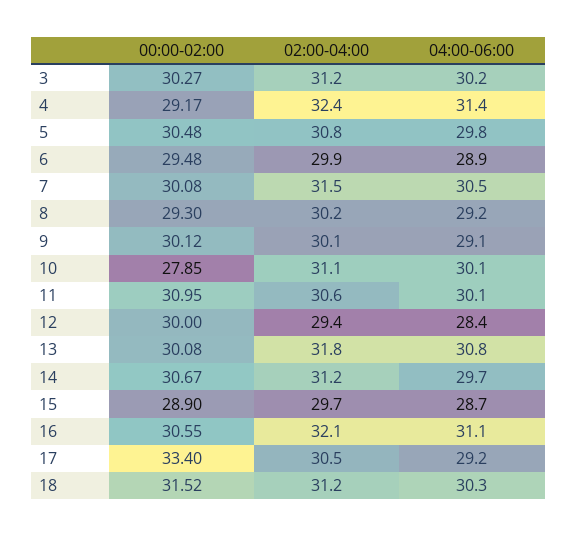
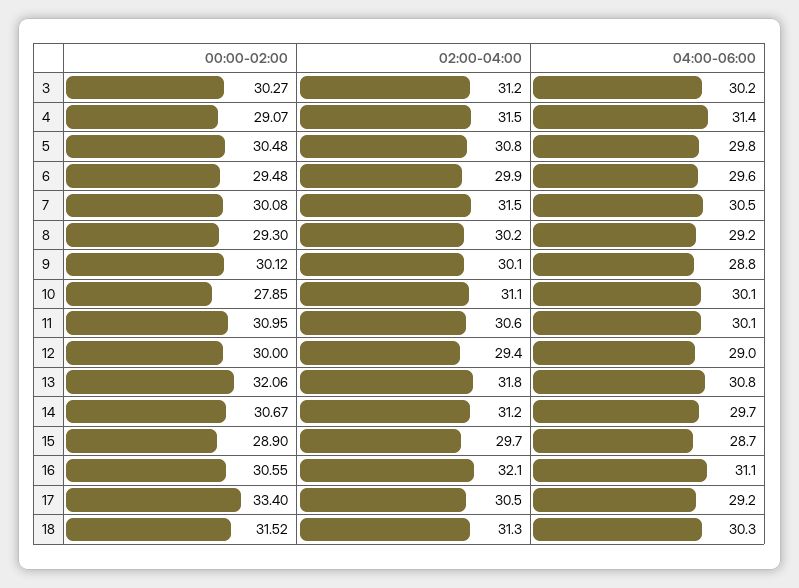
00:00-02:00, 4: 29.17 -> 29.07
02:00-04:00, 4: 32.4 -> 31.5
04:00-06:00, 6: 28.9 -> 29.6
04:00-06:00, 9: 29.1 -> 28.8
04:00-06:00, 12: 28.4 -> 29
00:00-02:00, 13: 30.08 -> 32.06
02:00-04:00, 18: 31.2 -> 31.3

